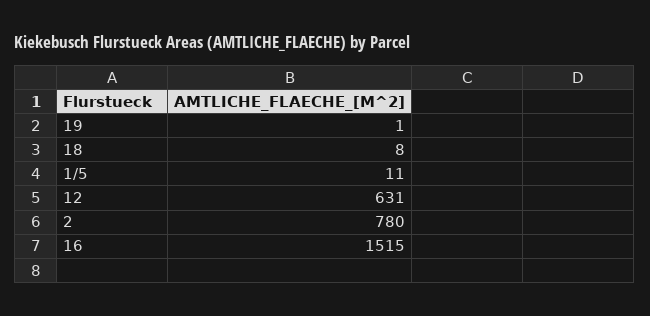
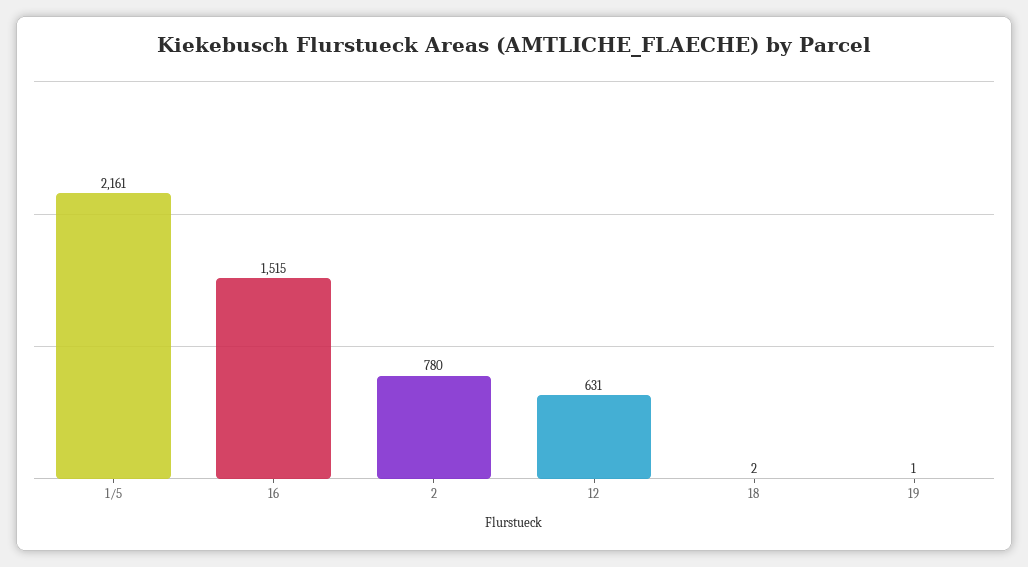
18: 8 -> 2
1/5: 11 -> 2161

